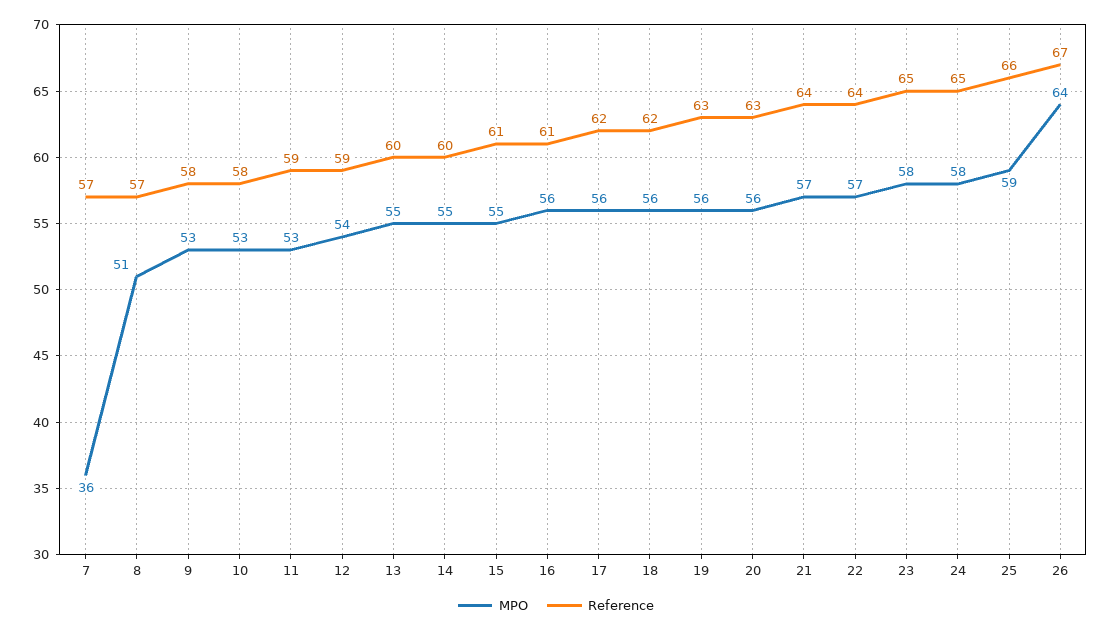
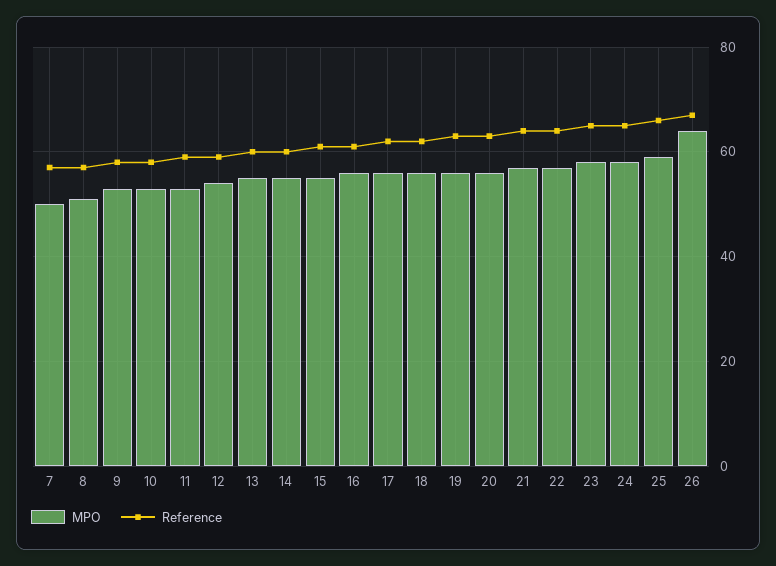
MPO, 7: 36 -> 50

